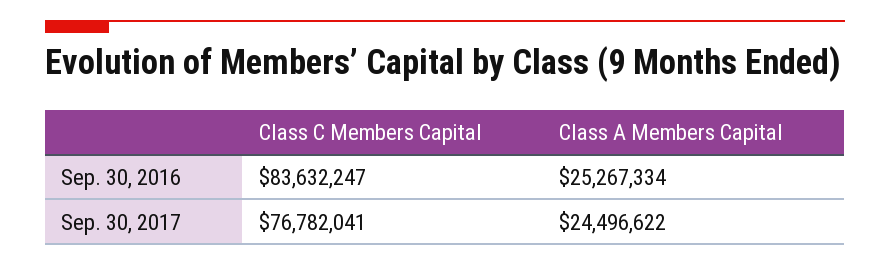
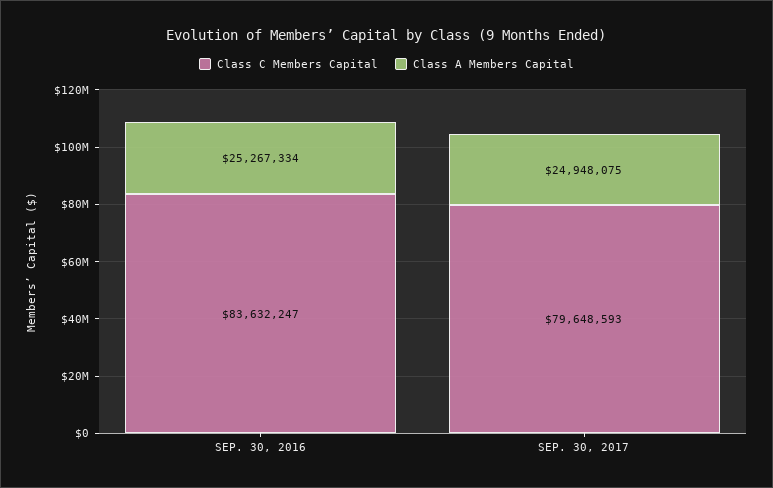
Class C Members Capital, Sep. 30, 2017: 76782041 -> 79648593
Class A Members Capital, Sep. 30, 2017: 24496622 -> 24948075

